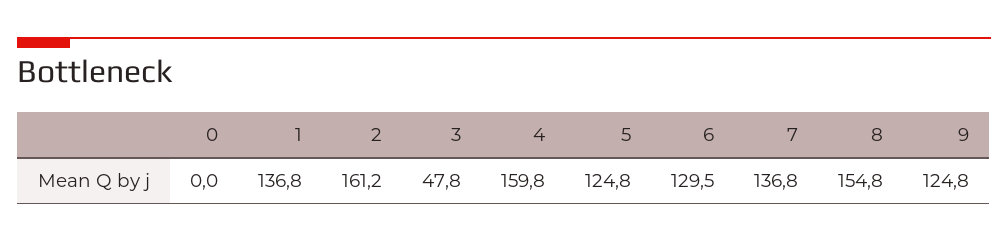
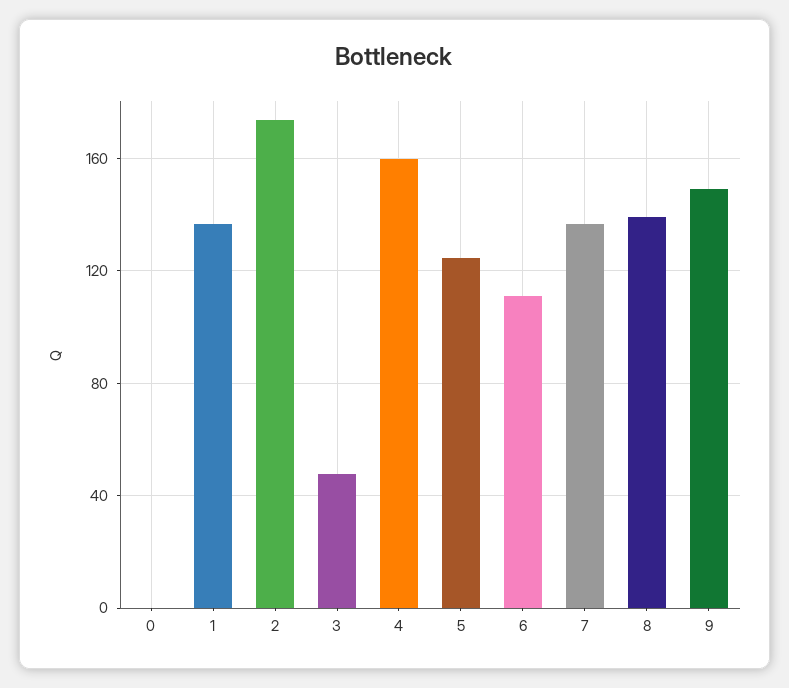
2: 161.2 -> 175
6: 129.5 -> 110
8: 154.8 -> 140
9: 124.8 -> 150

